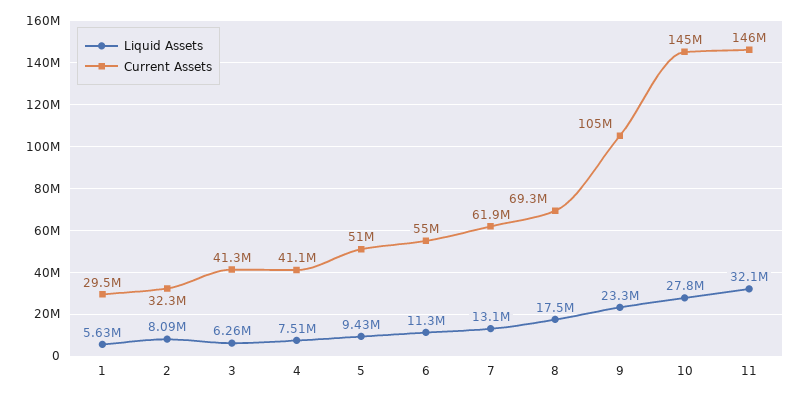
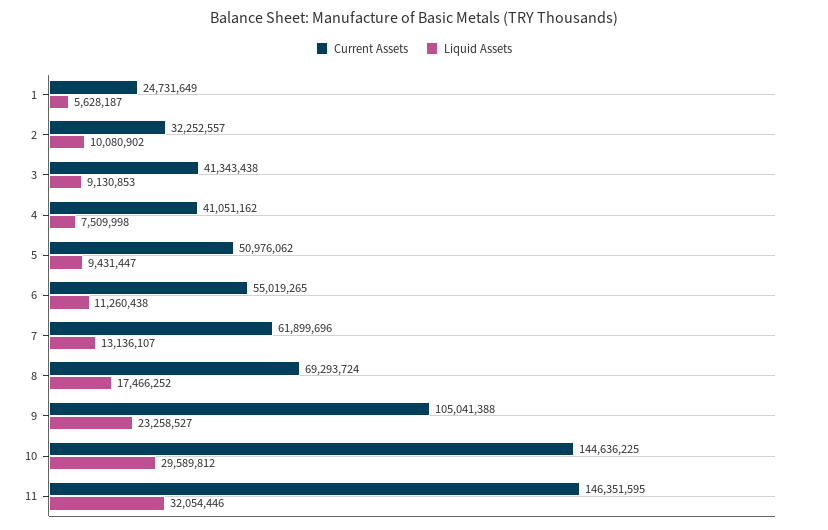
Current Assets, 1: 29500000 -> 24731649
Liquid Assets, 2: 8090000 -> 10080902
Liquid Assets, 3: 6260000 -> 9130853
Liquid Assets, 10: 27800000 -> 29589812

